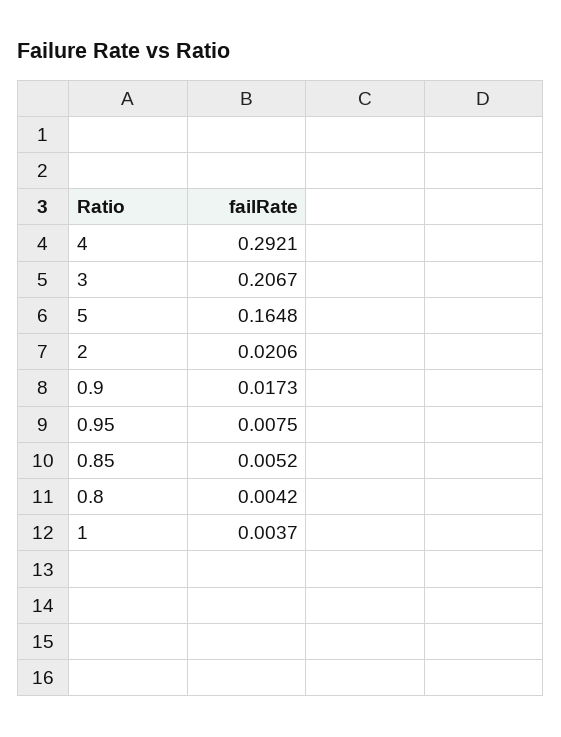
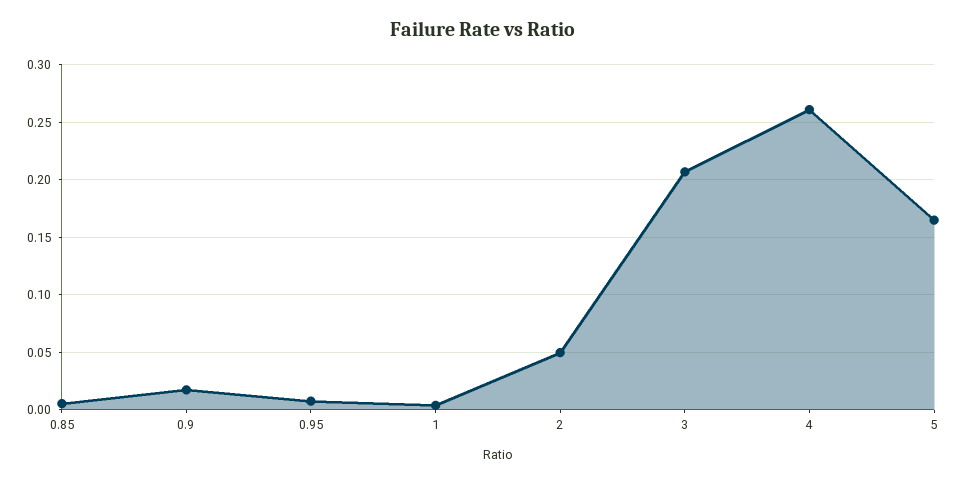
4: 0.2921 -> 0.26
2: 0.0206 -> 0.05
0.8: 0.0042 -> none

